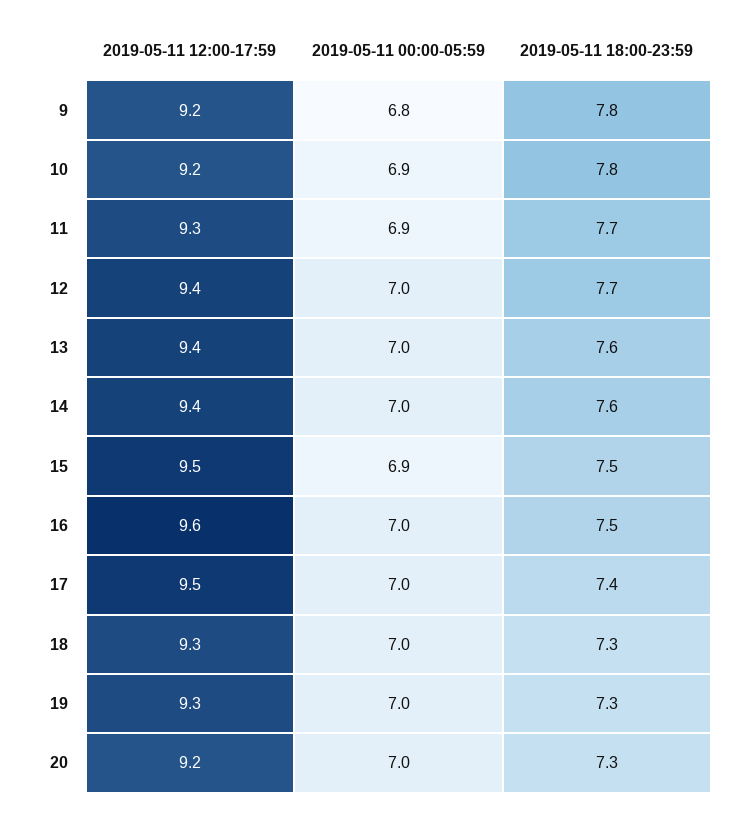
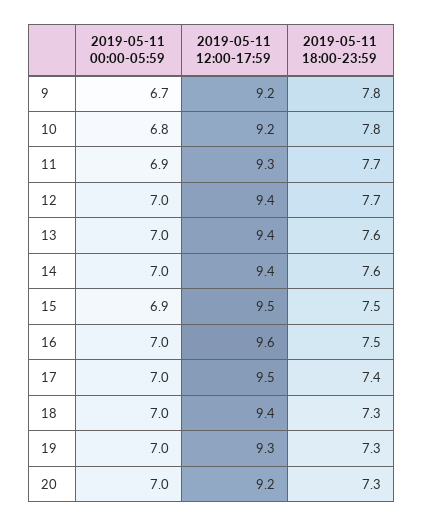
2019-05-11 00:00-05:59, 9: 6.8 -> 6.7
2019-05-11 00:00-05:59, 10: 6.9 -> 6.8
2019-05-11 12:00-17:59, 18: 9.3 -> 9.4

